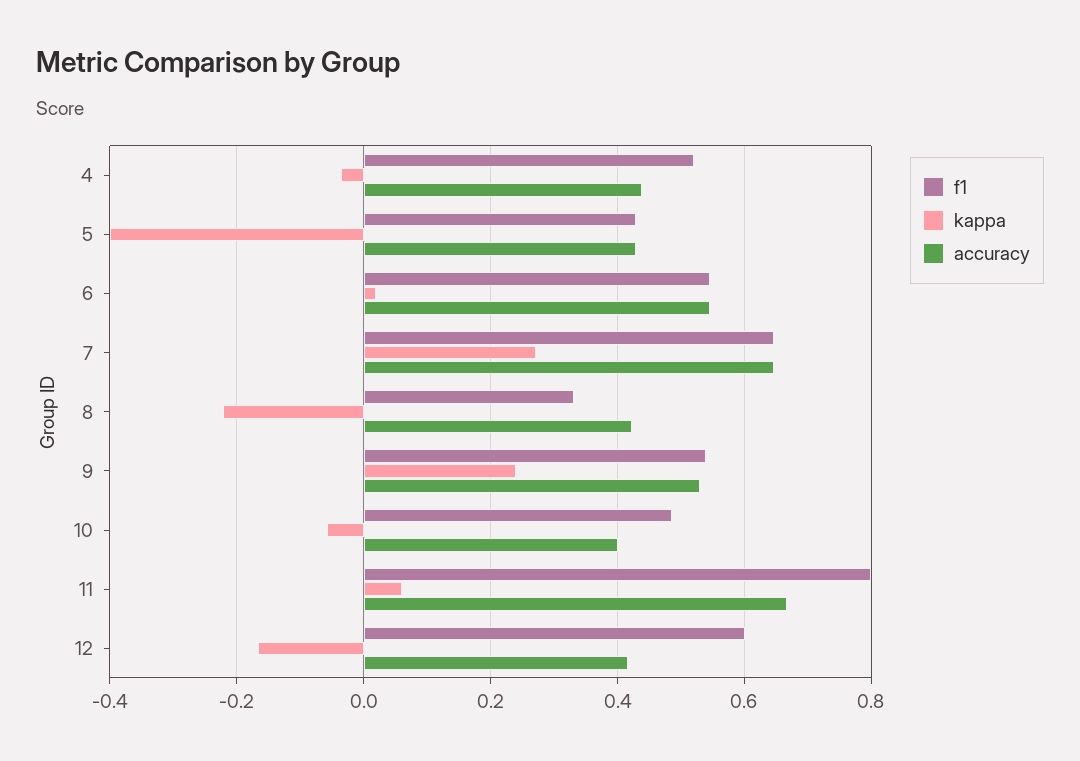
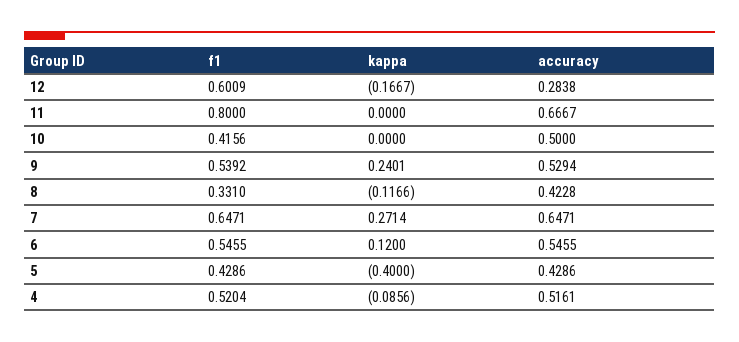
kappa, 4: -0.04 -> -0.0856
accuracy, 4: 0.44 -> 0.5161
kappa, 6: 0.02 -> 0.12
kappa, 8: -0.22 -> -0.1166
f1, 10: 0.48 -> 0.4156
kappa, 10: -0.06 -> 0
accuracy, 10: 0.4 -> 0.5
kappa, 11: 0.06 -> 0
accuracy, 12: 0.42 -> 0.2838

